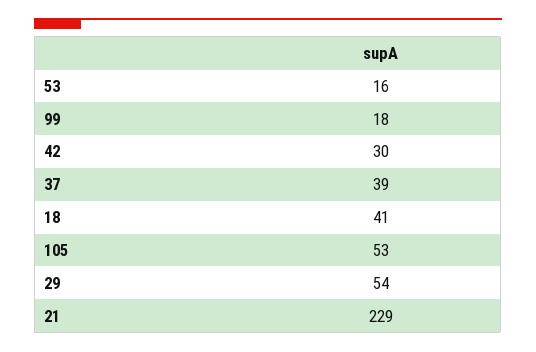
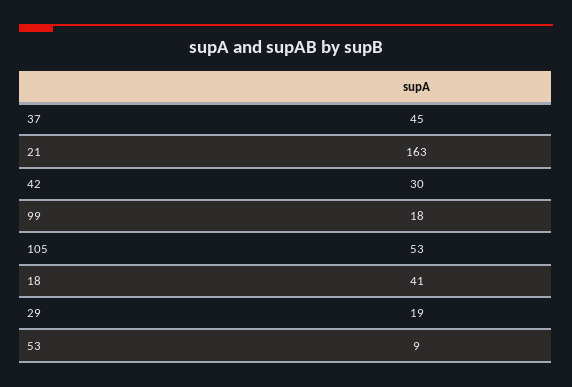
53: 16 -> 9
37: 39 -> 45
29: 54 -> 19
21: 229 -> 163

